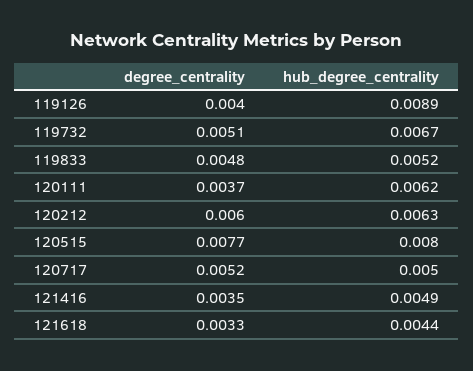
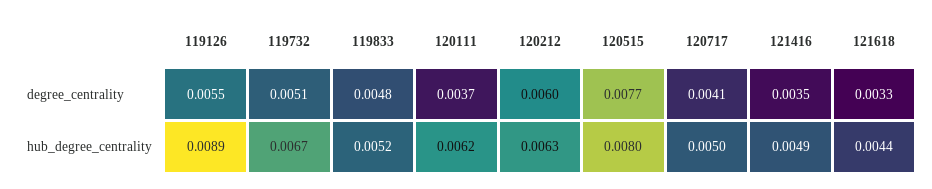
degree_centrality, 119126: 0.004 -> 0.0055
degree_centrality, 120717: 0.0052 -> 0.0041

